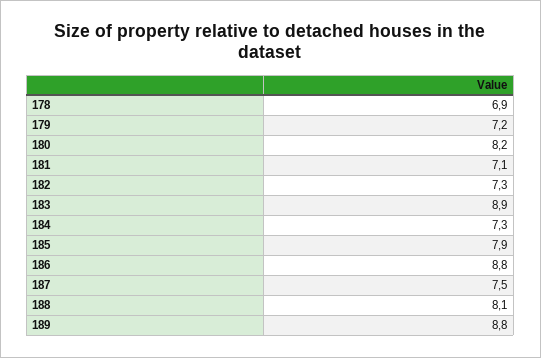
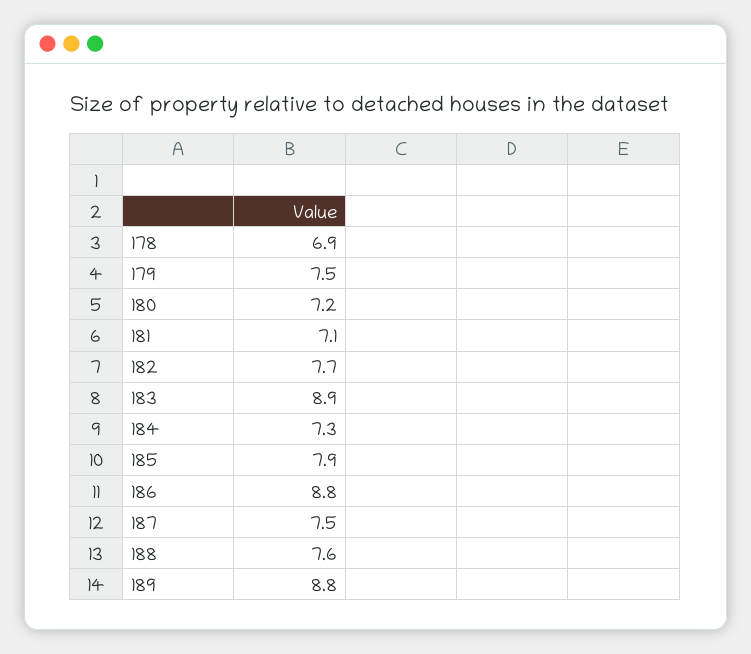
179: 7.2 -> 7.5
180: 8.2 -> 7.2
182: 7.3 -> 7.7
188: 8.1 -> 7.6

